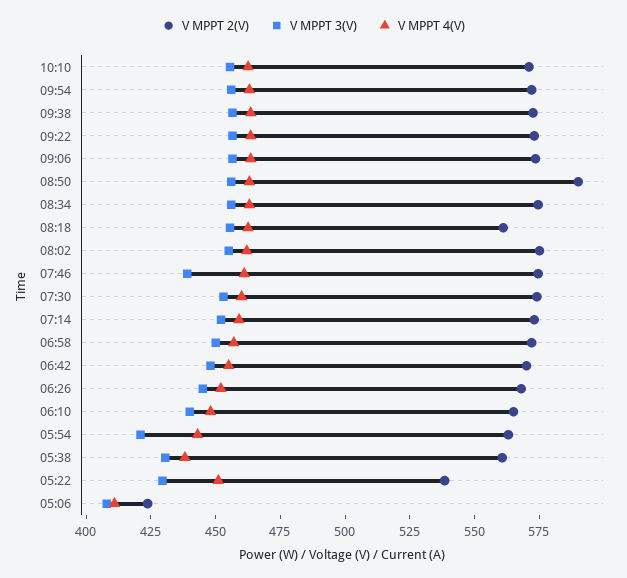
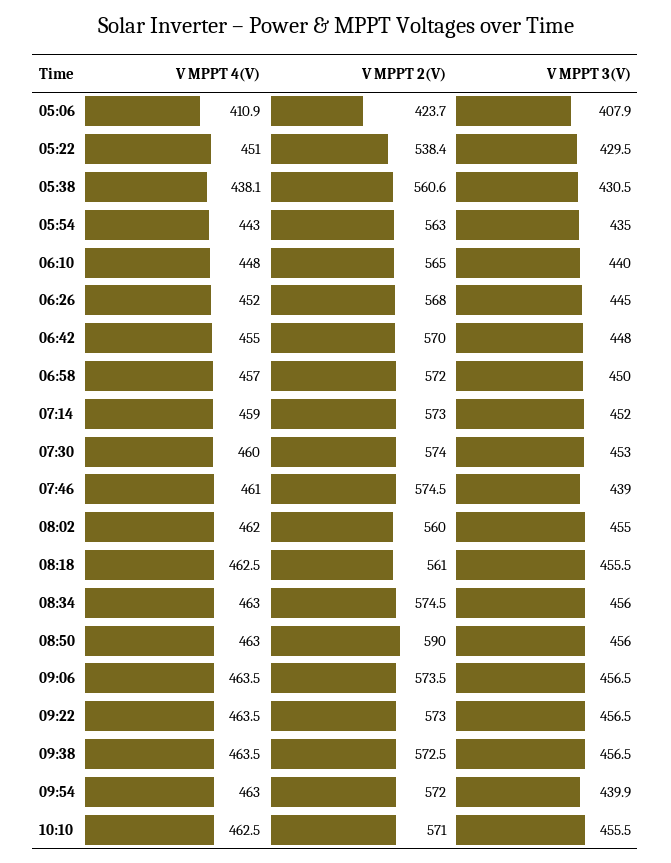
V MPPT 3(V), 09:54: 455 -> 439.9
V MPPT 2(V), 08:02: 575 -> 560
V MPPT 3(V), 05:54: 420 -> 435

